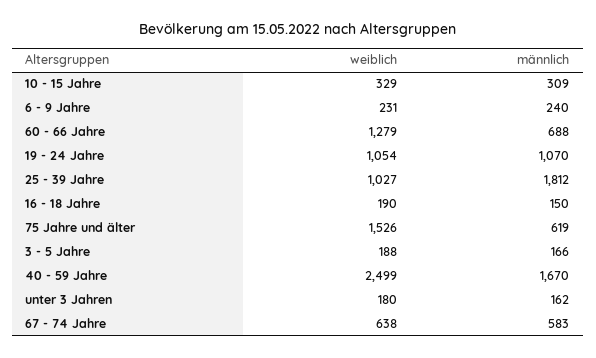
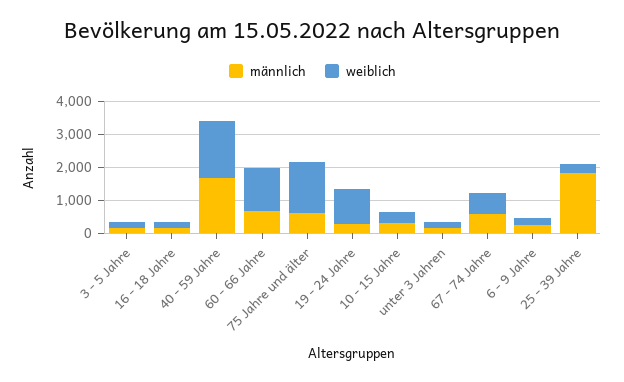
männlich, 19 - 24 Jahre: 1070 -> 250
weiblich, 25 - 39 Jahre: 1027 -> 250
weiblich, 40 - 59 Jahre: 2499 -> 1750

